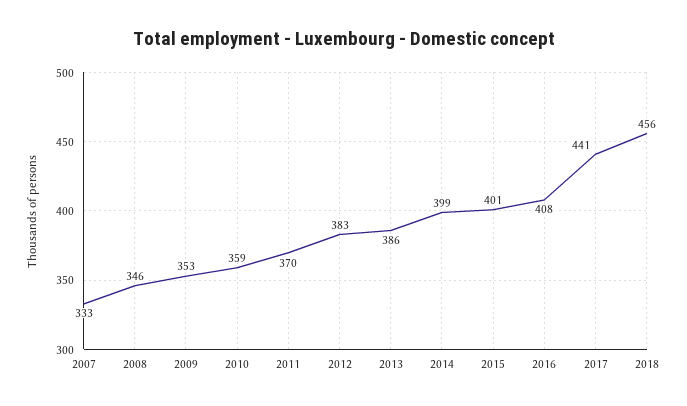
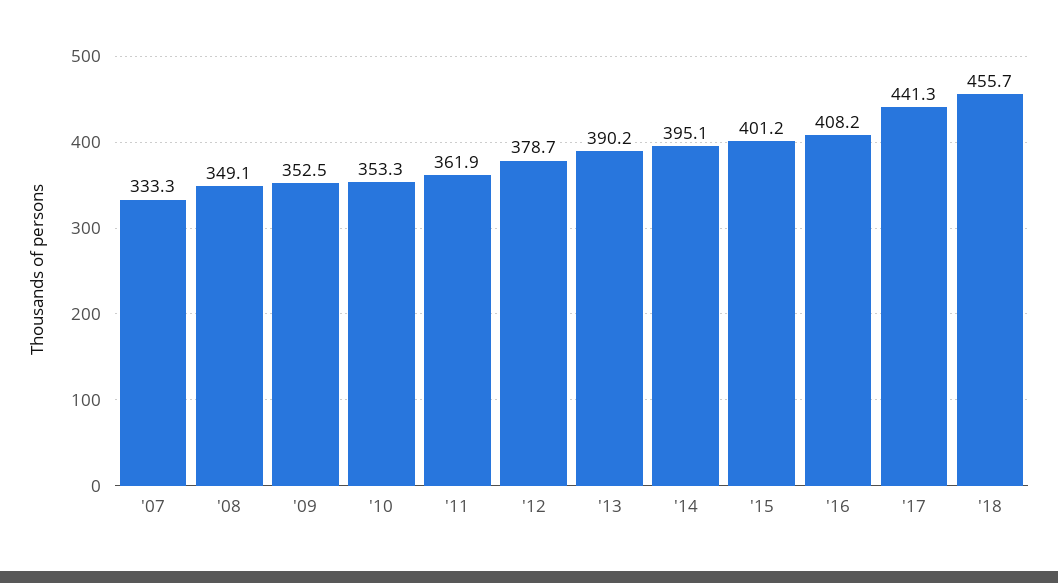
2008: 346 -> 349.1
2010: 359 -> 353.3
2011: 370 -> 361.9
2012: 383 -> 378.7
2013: 386 -> 390.2
2014: 399 -> 395.1

